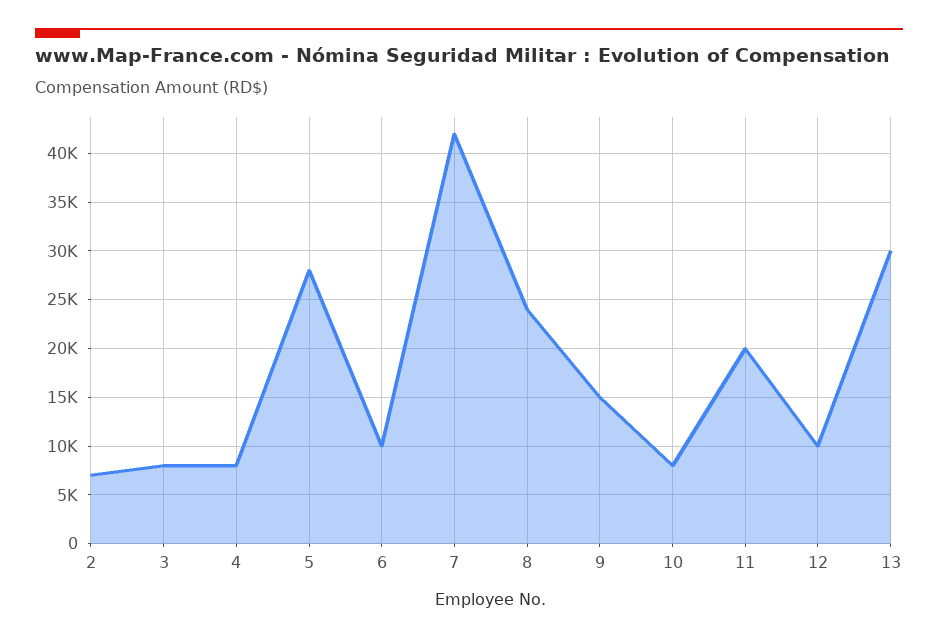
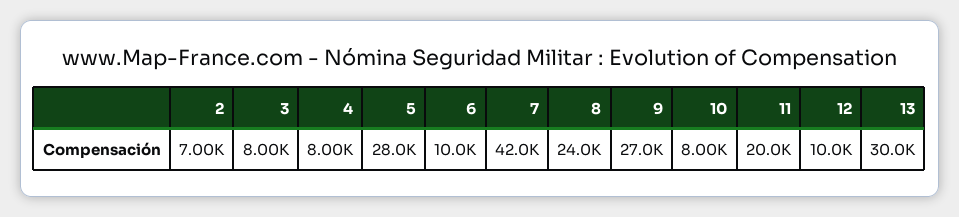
9: 15000 -> 27000

